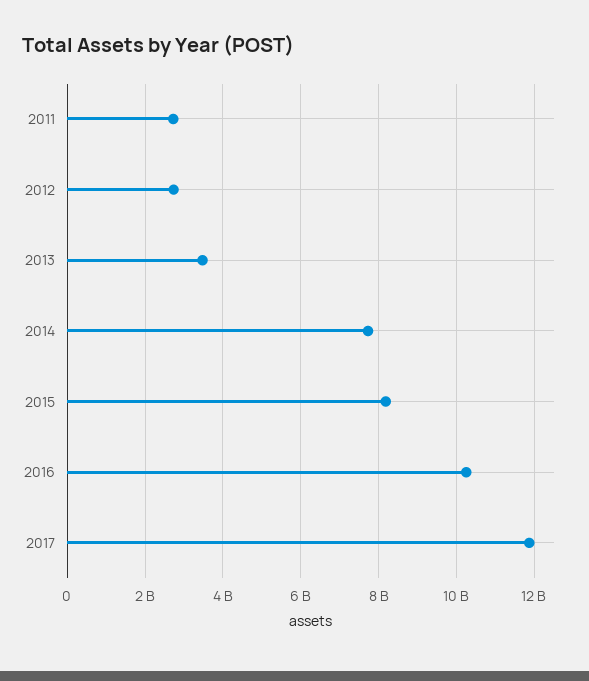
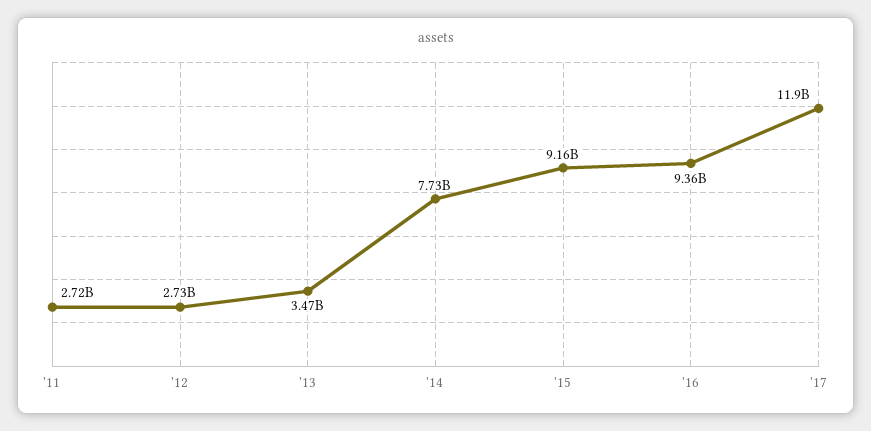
2015: 8200000000 -> 9160000000
2016: 10200000000 -> 9360000000

